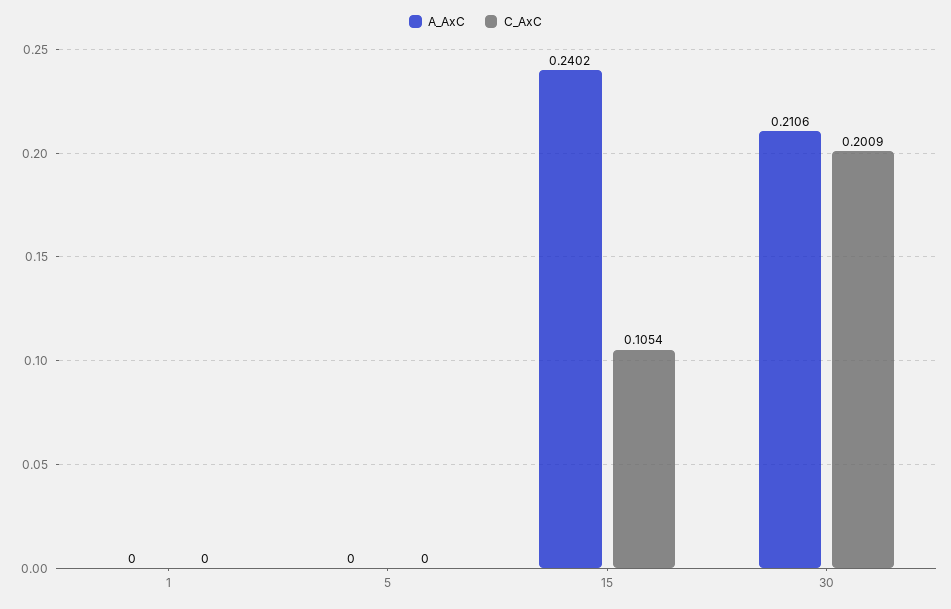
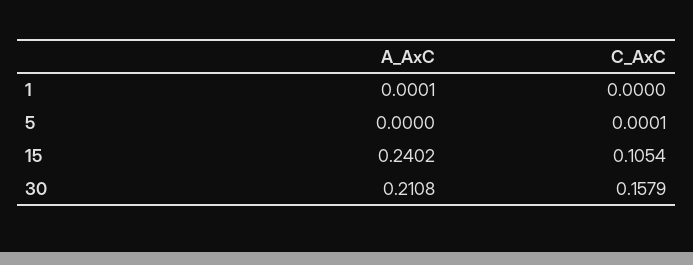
A_AxC, 1: 0 -> 0.0001
C_AxC, 5: 0 -> 0.0001
A_AxC, 30: 0.2106 -> 0.2108
C_AxC, 30: 0.2009 -> 0.1579

